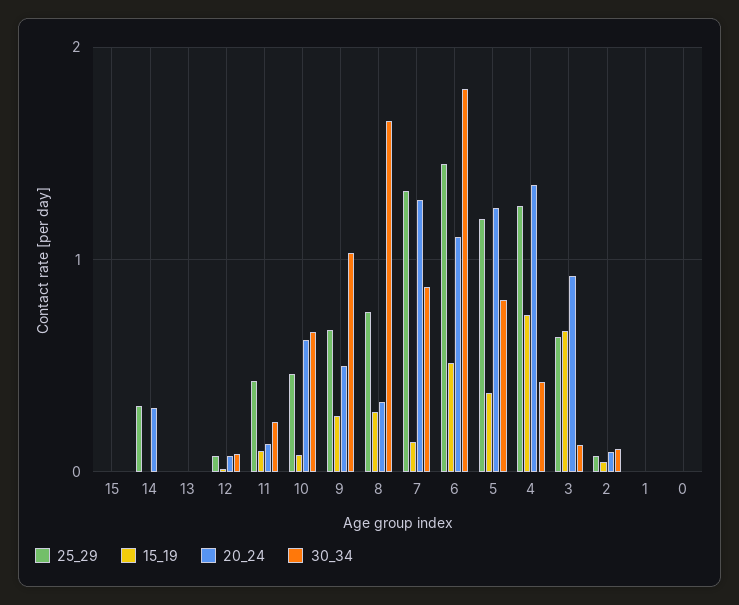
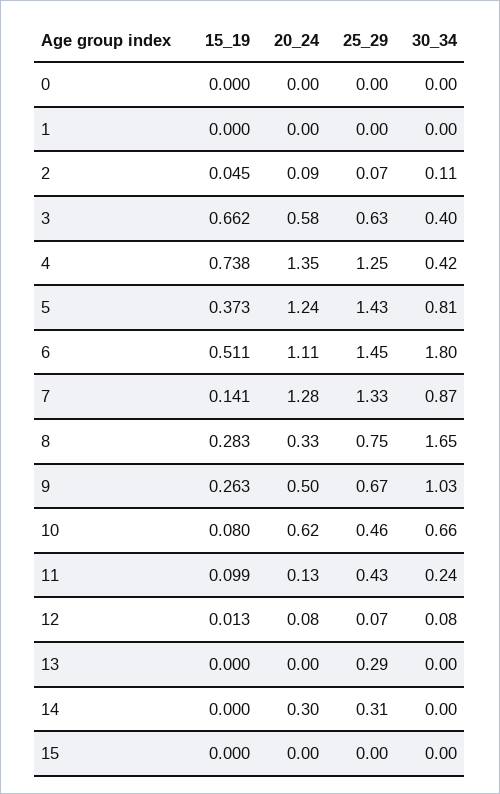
25_29, 13: 0 -> 0.29
25_29, 5: 1.2 -> 1.43
20_24, 3: 0.9 -> 0.58
30_34, 3: 0.1 -> 0.4

